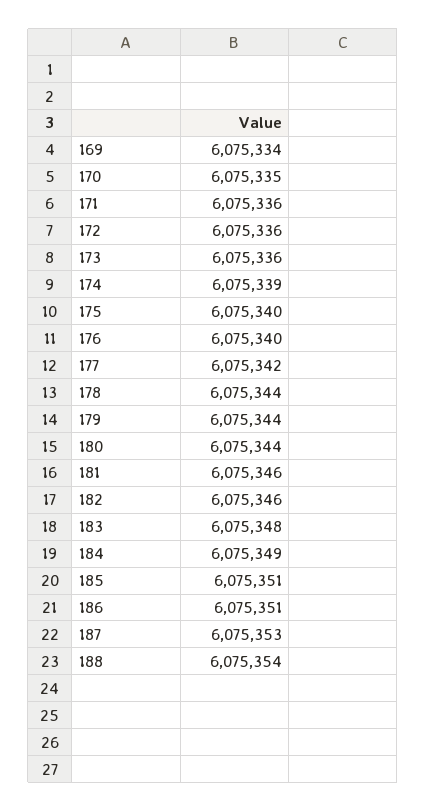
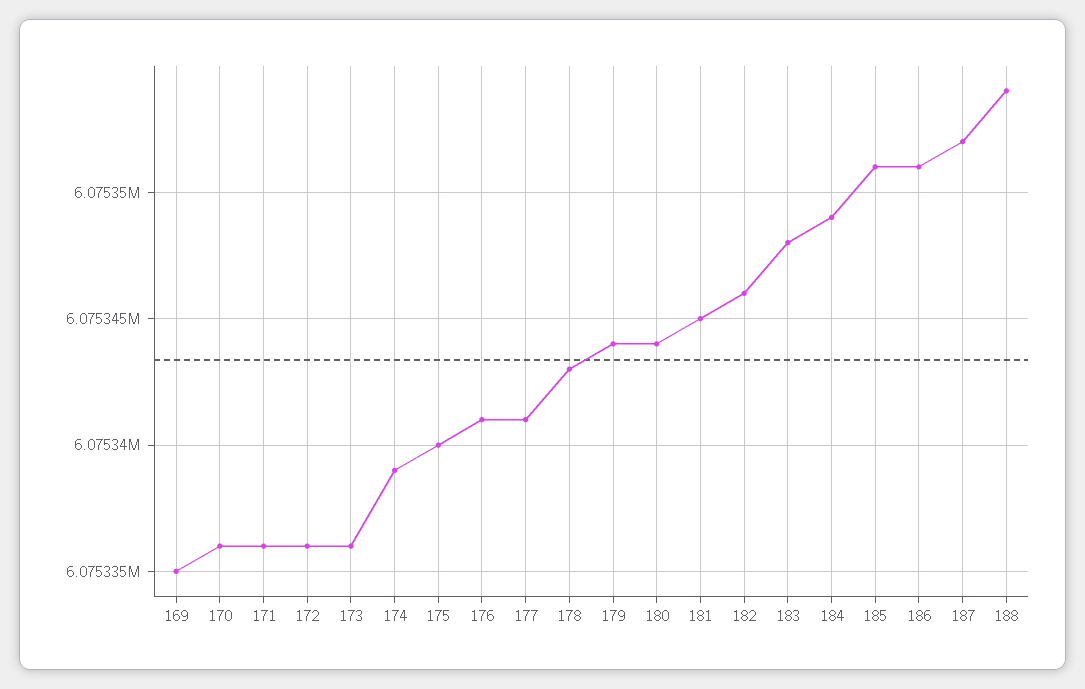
169: 6075334 -> 6075335
170: 6075335 -> 6075336
176: 6075340 -> 6075341
177: 6075342 -> 6075341
178: 6075344 -> 6075343
181: 6075346 -> 6075345
187: 6075353 -> 6075352

